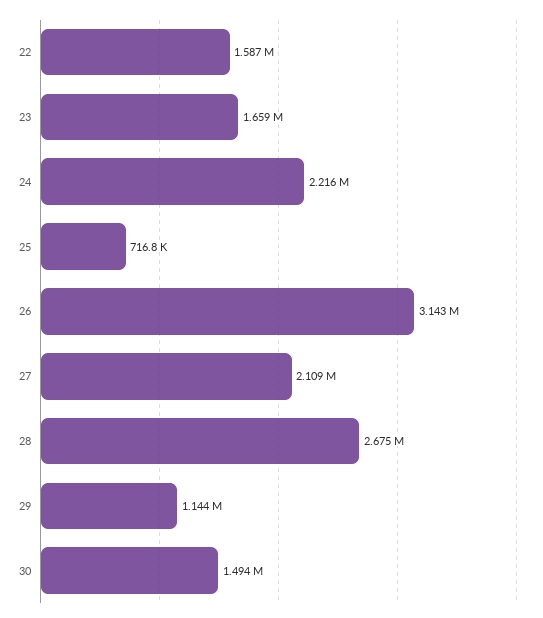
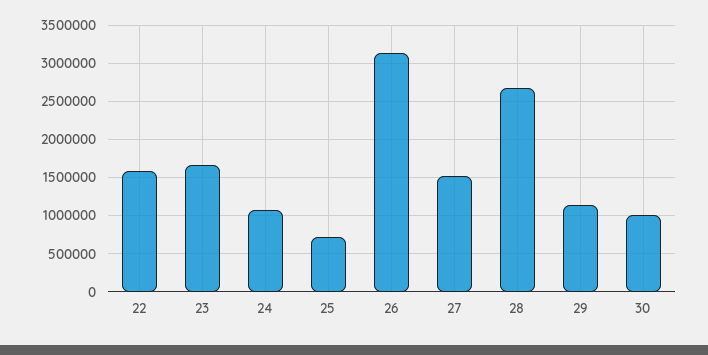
24: 2216000 -> 1100000
27: 2109000 -> 1500000
30: 1494000 -> 1000000

